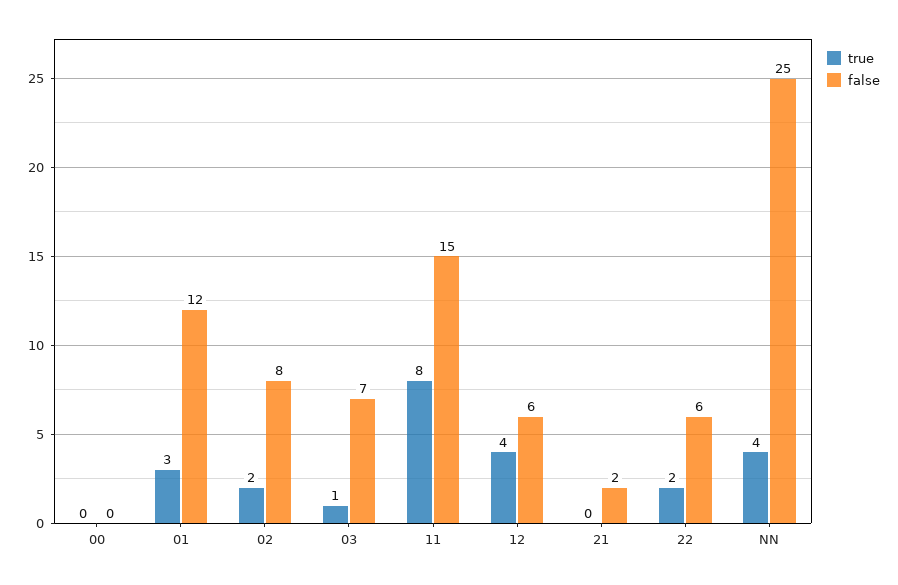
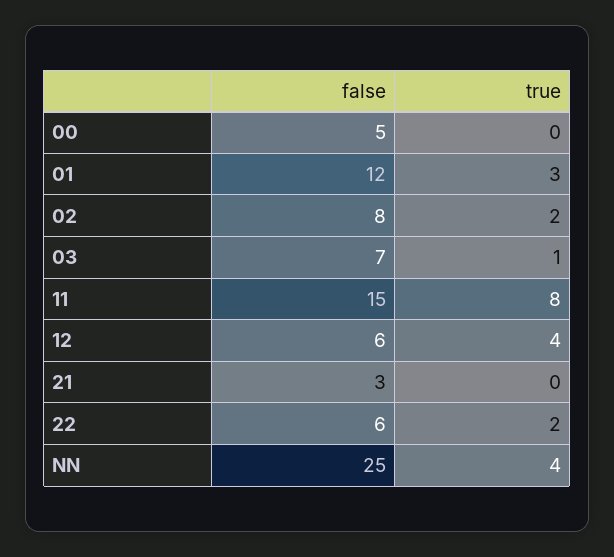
false, 00: 0 -> 5
false, 21: 2 -> 3

